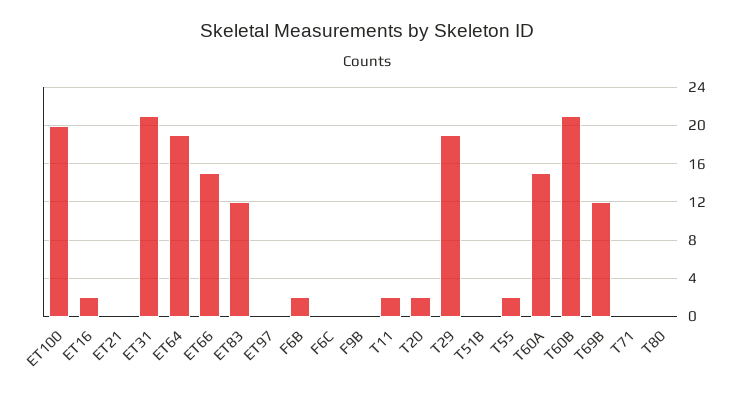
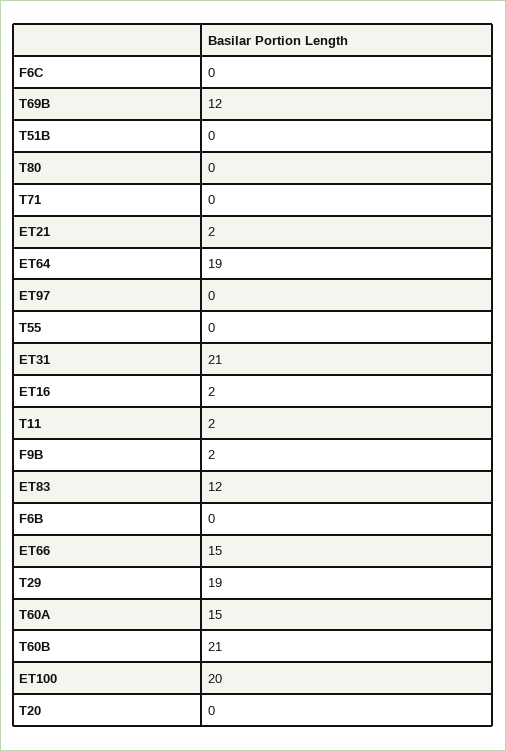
ET21: 0 -> 2
F6B: 2 -> 0
F9B: 0 -> 2
T20: 2 -> 0
T55: 2 -> 0

